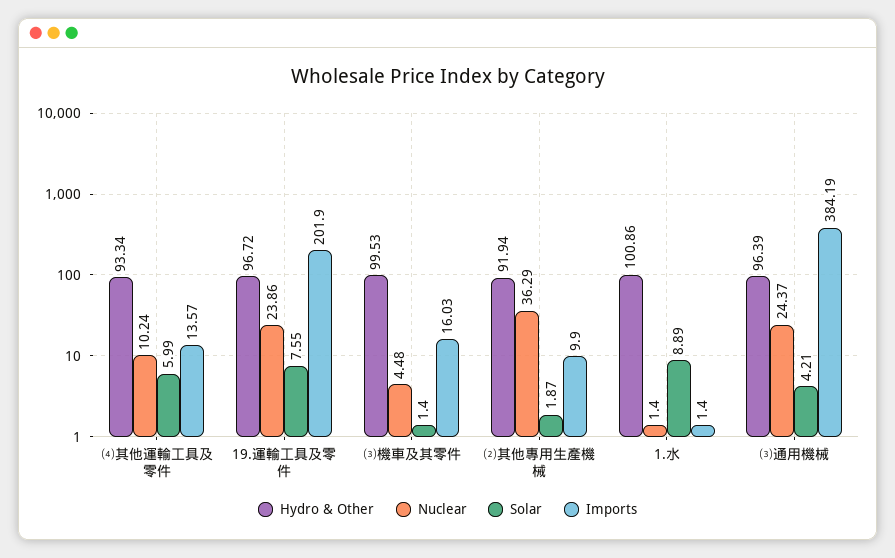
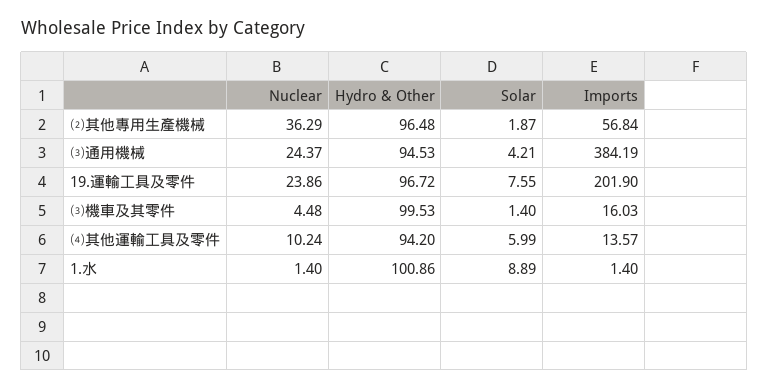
Hydro & Other, ⑷其他運輸工具及零件: 93.34 -> 94.2
Hydro & Other, ⑵其他專用生產機械: 91.94 -> 96.48
Imports, ⑵其他專用生產機械: 9.9 -> 56.84
Hydro & Other, ⑶通用機械: 96.39 -> 94.53

